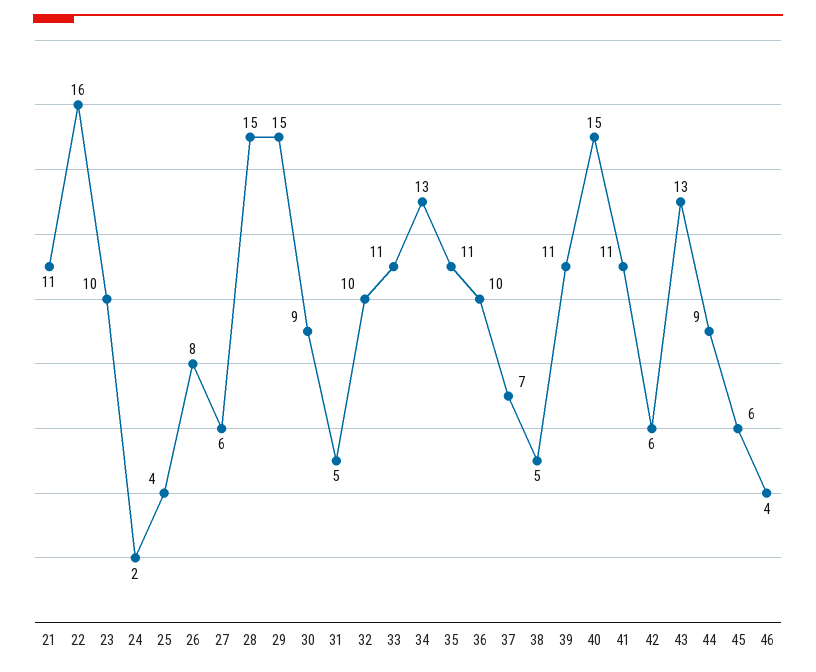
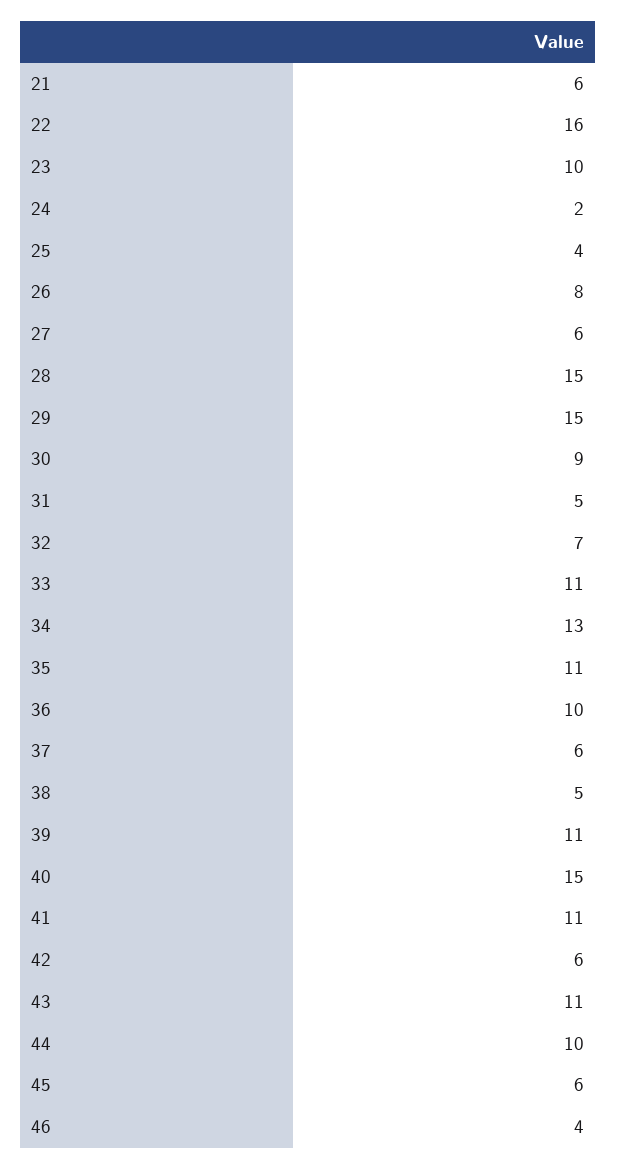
21: 11 -> 6
32: 10 -> 7
37: 7 -> 6
43: 13 -> 11
44: 9 -> 10

